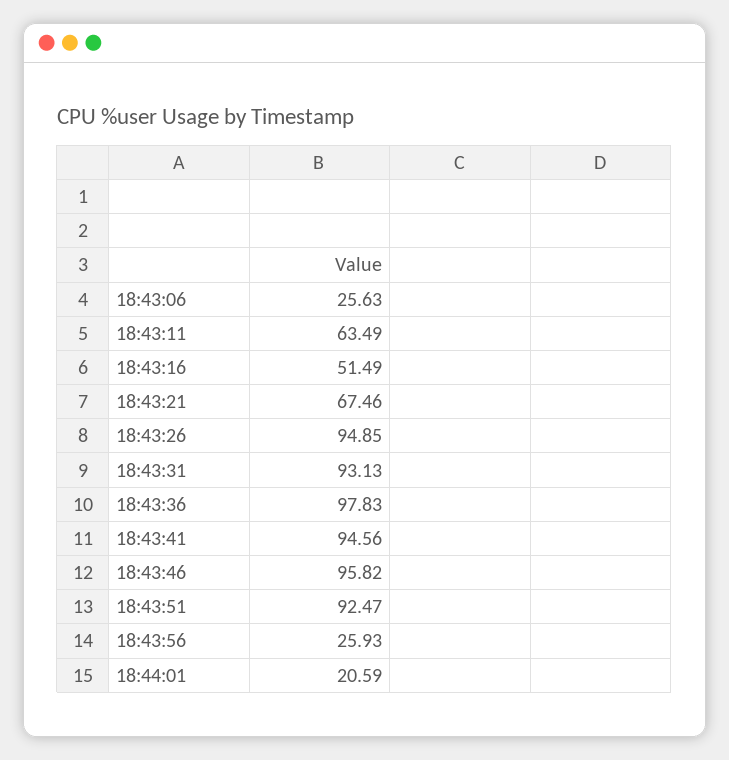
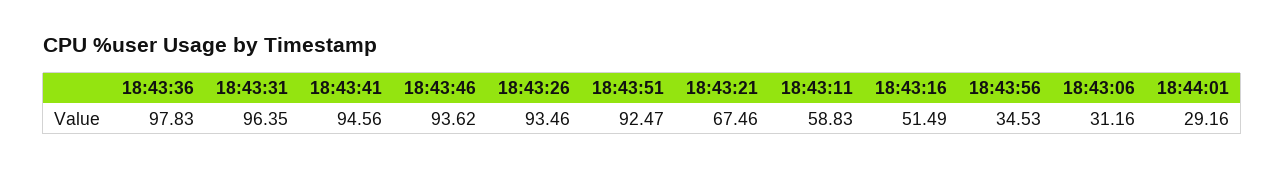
18:43:06: 25.63 -> 31.16
18:43:11: 63.49 -> 58.83
18:43:26: 94.85 -> 93.46
18:43:31: 93.13 -> 96.35
18:43:46: 95.82 -> 93.62
18:43:56: 25.93 -> 34.53
18:44:01: 20.59 -> 29.16

